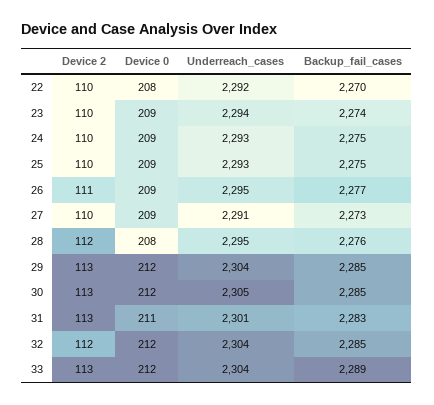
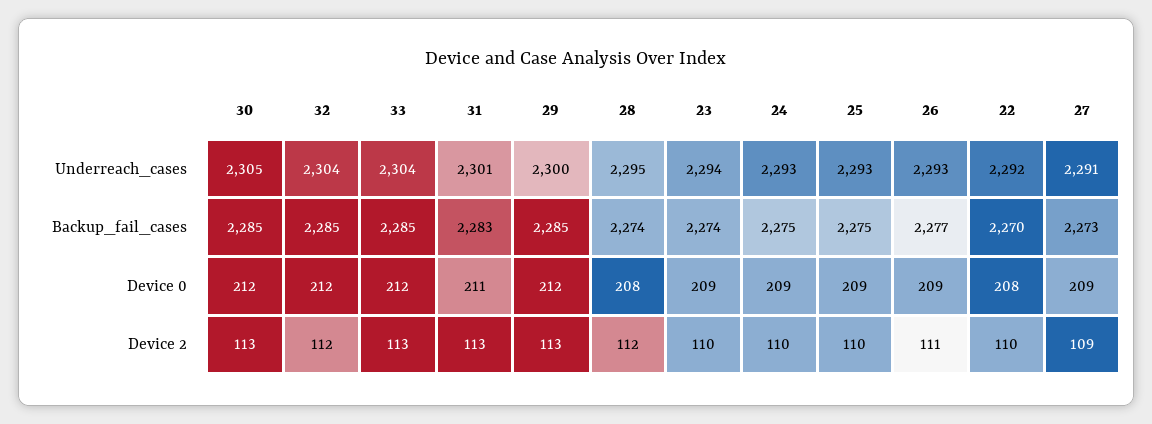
Underreach_cases, 26: 2295 -> 2293
Device 2, 27: 110 -> 109
Backup_fail_cases, 28: 2276 -> 2274
Underreach_cases, 29: 2304 -> 2300
Backup_fail_cases, 33: 2289 -> 2285

